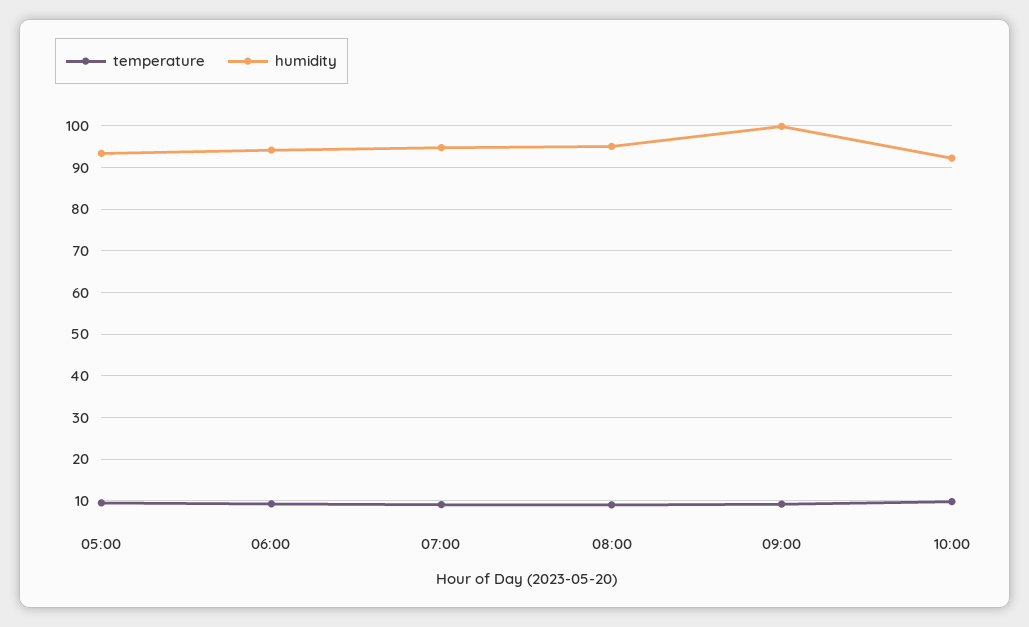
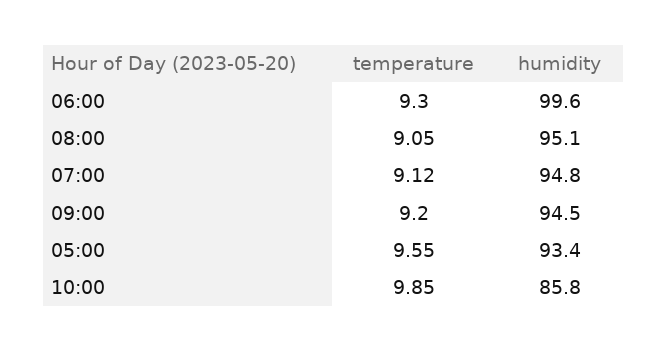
humidity, 06:00: 94 -> 99.6
humidity, 09:00: 100 -> 94.5
humidity, 10:00: 92 -> 85.8

